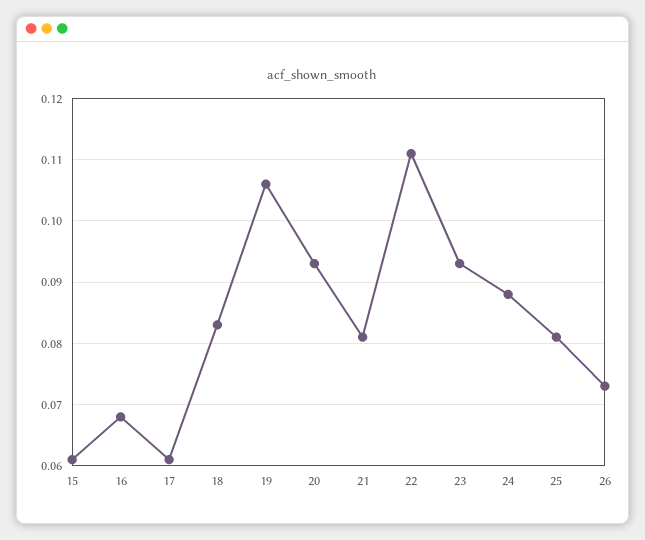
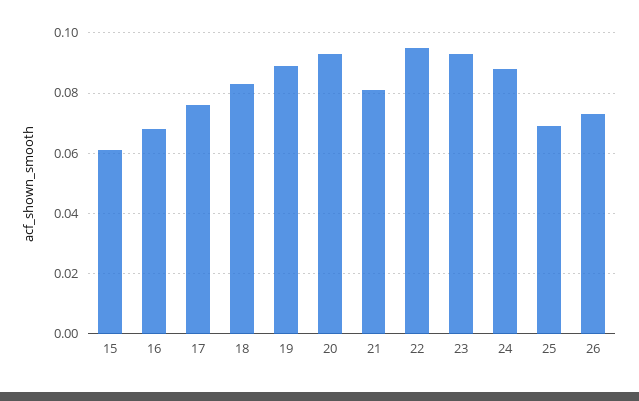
17: 0.061 -> 0.075
19: 0.106 -> 0.09
22: 0.111 -> 0.095
25: 0.081 -> 0.07

